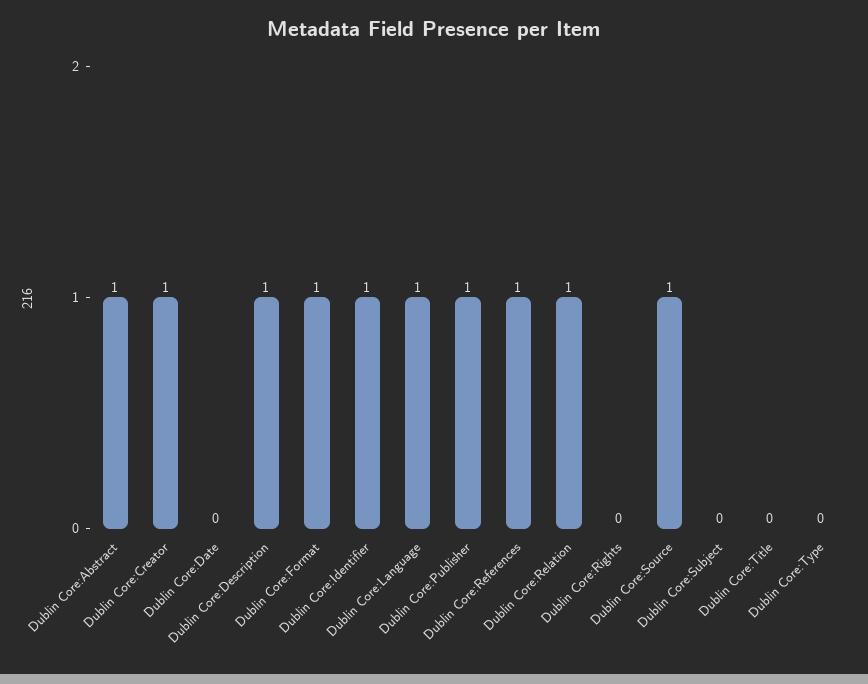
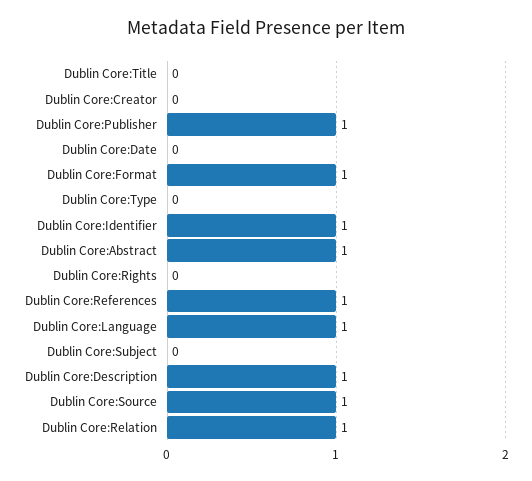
Dublin Core:Creator: 1 -> 0

